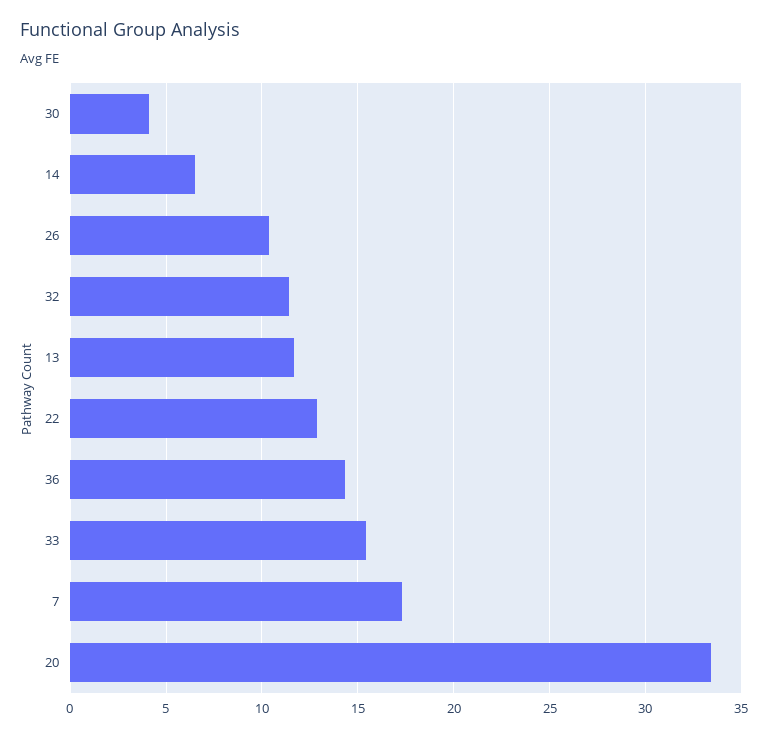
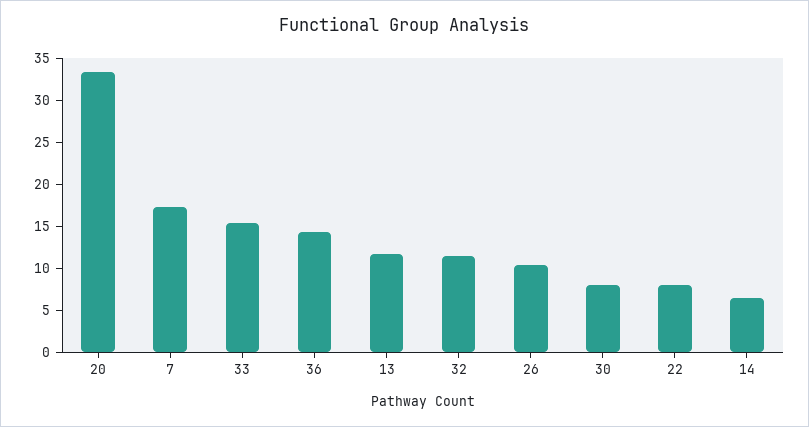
30: 4 -> 8
22: 13 -> 8

